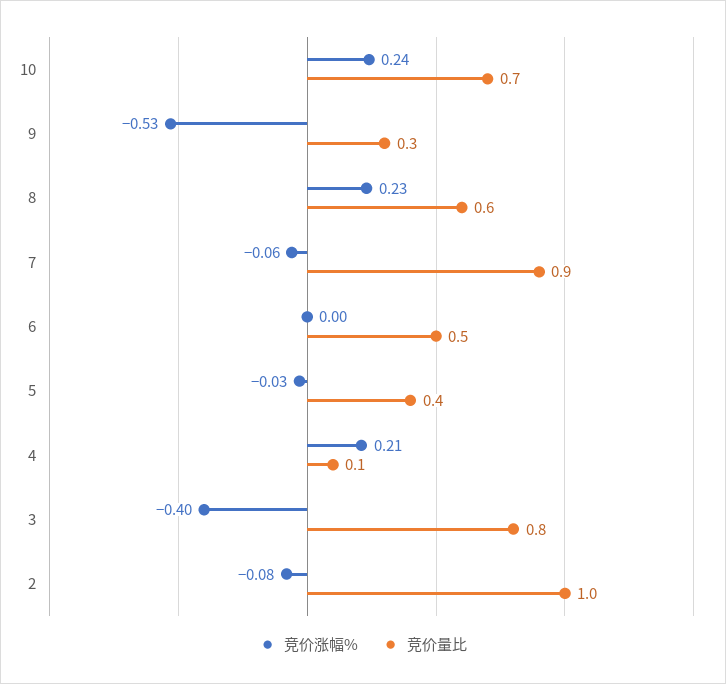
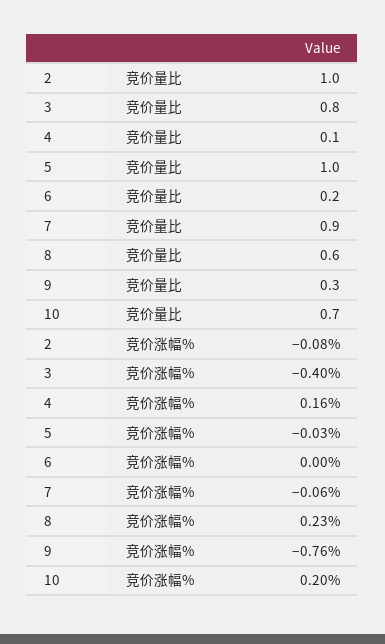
竞价涨幅%, 10: 0.24 -> 0.2
竞价涨幅%, 9: -0.53 -> -0.76
竞价量比, 6: 0.5 -> 0.2
竞价量比, 5: 0.4 -> 1
竞价涨幅%, 4: 0.21 -> 0.16

